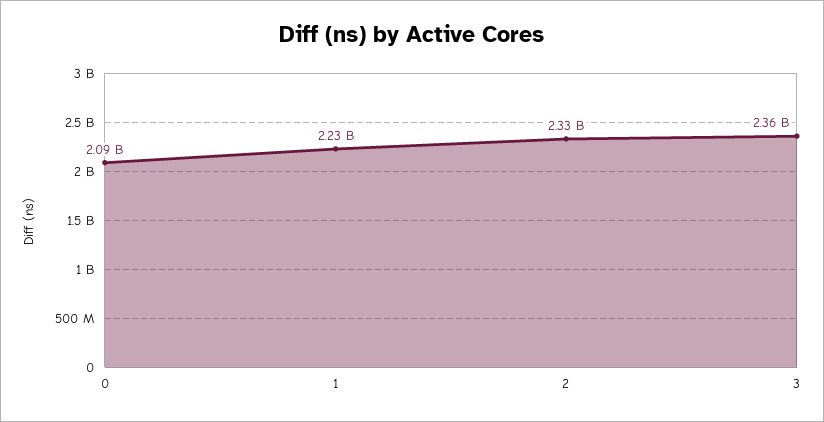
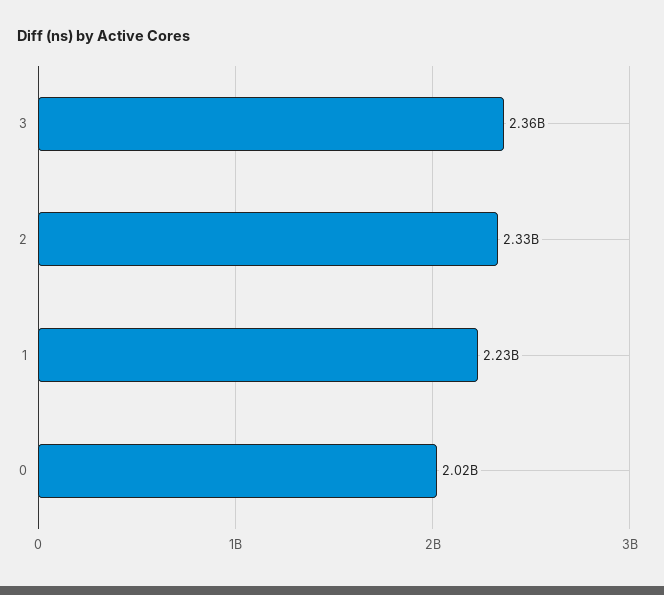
0: 2090000000 -> 2020000000

